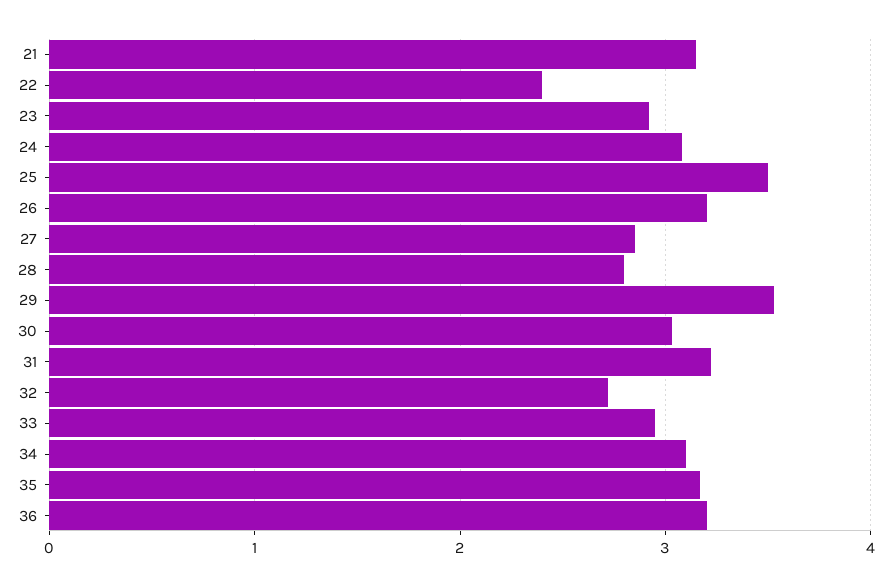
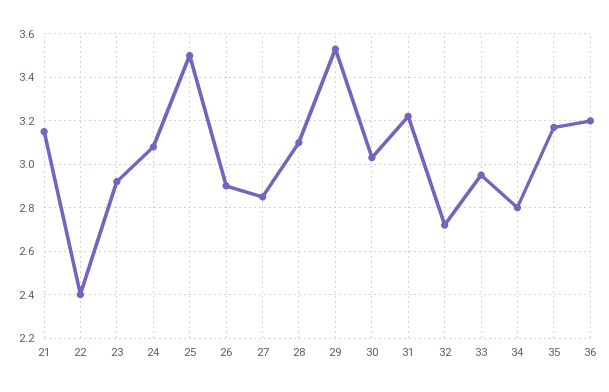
26: 3.2 -> 2.9
28: 2.8 -> 3.1
34: 3.1 -> 2.8

